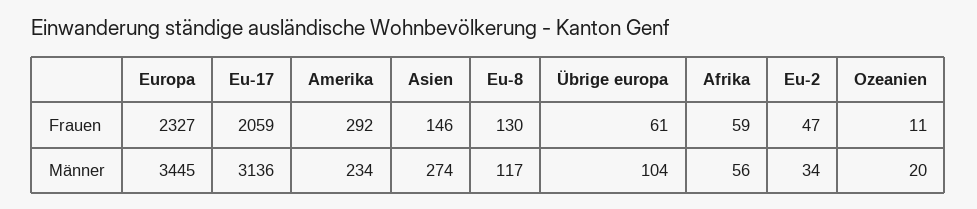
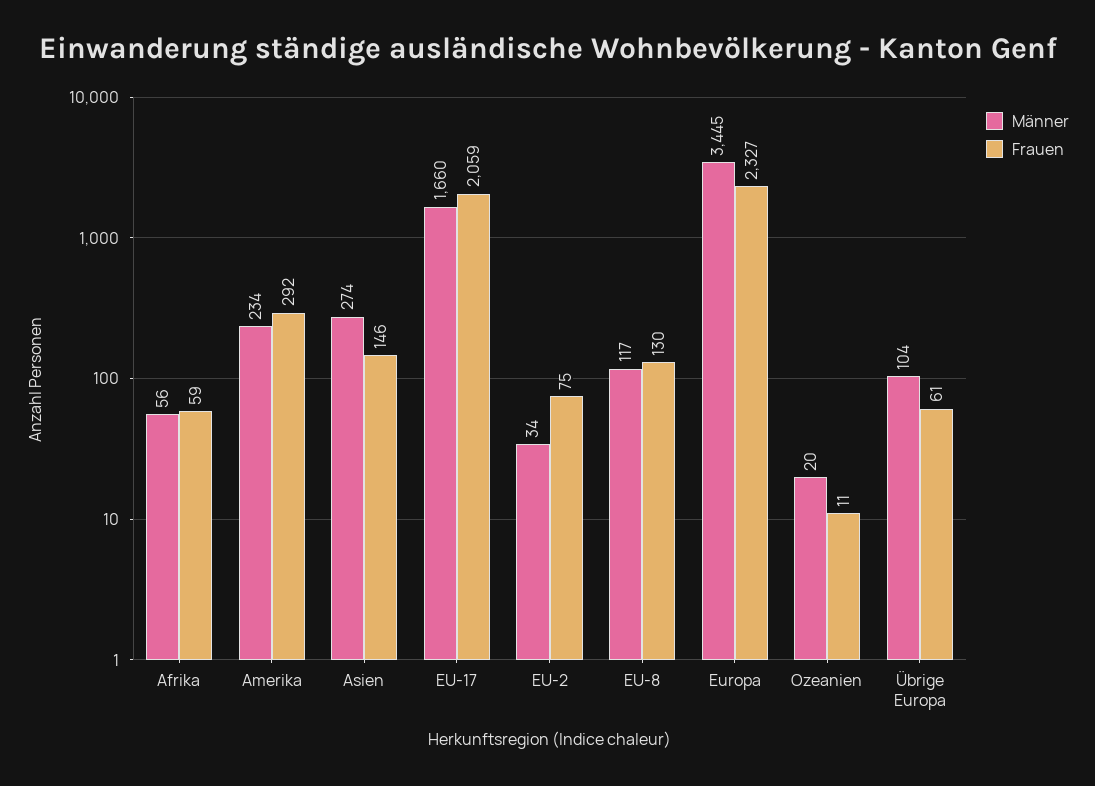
Frauen, Eu-2: 47 -> 75
Männer, Eu-17: 3136 -> 1660

